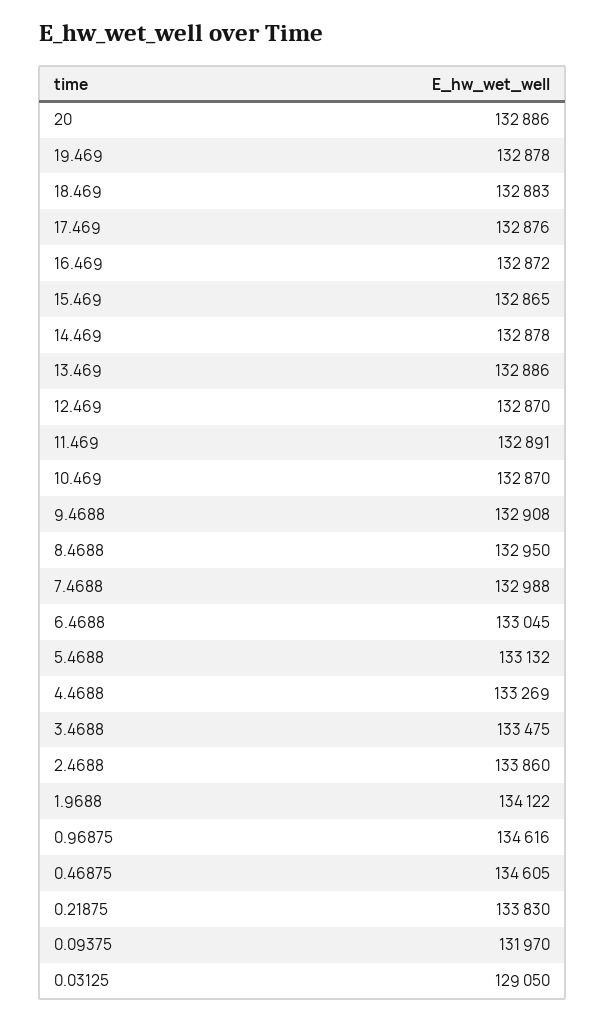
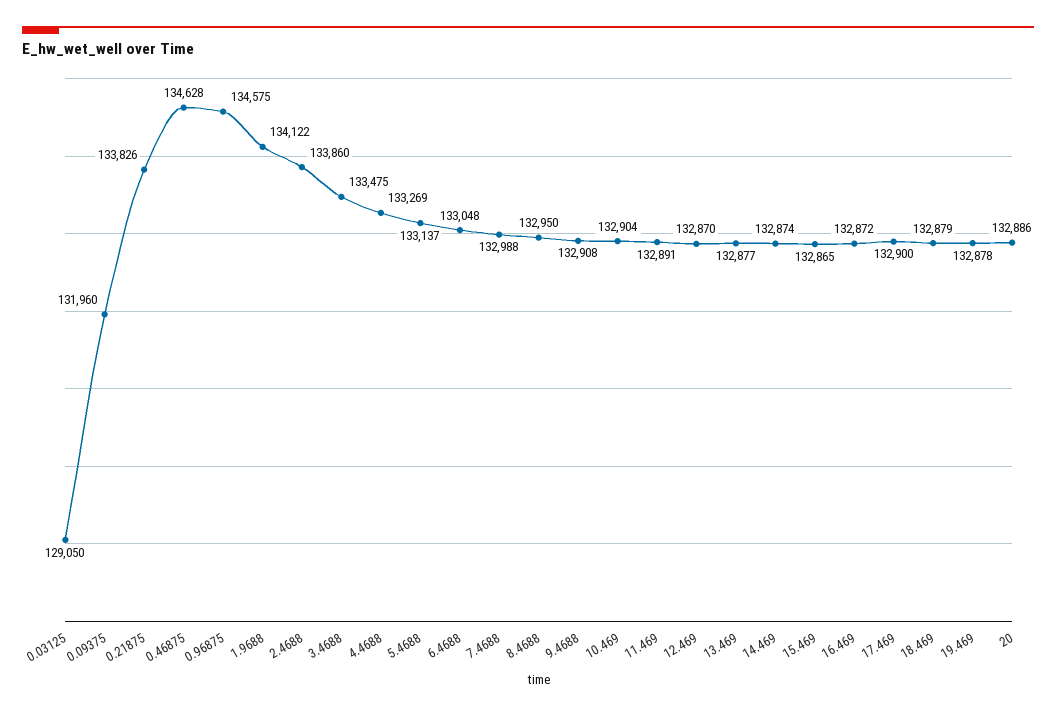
18.469: 132883 -> 132879
17.469: 132876 -> 132900
14.469: 132878 -> 132874
13.469: 132886 -> 132877
10.469: 132870 -> 132904
6.4688: 133045 -> 133048
5.4688: 133132 -> 133137
0.96875: 134616 -> 134575
0.46875: 134605 -> 134628
0.21875: 133830 -> 133826
0.09375: 131970 -> 131960

